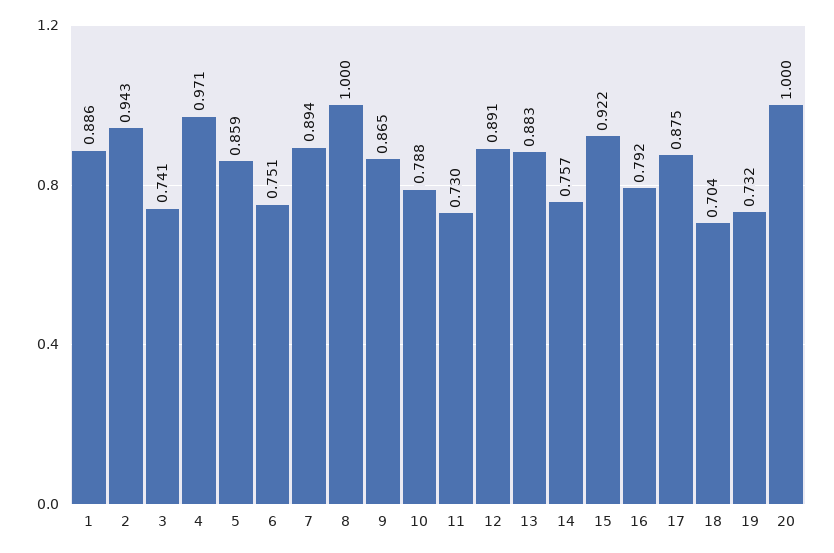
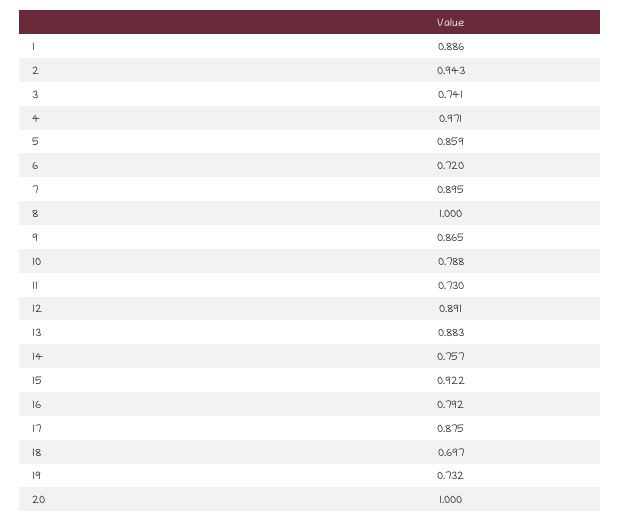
6: 0.751 -> 0.72
7: 0.894 -> 0.895
18: 0.704 -> 0.697

